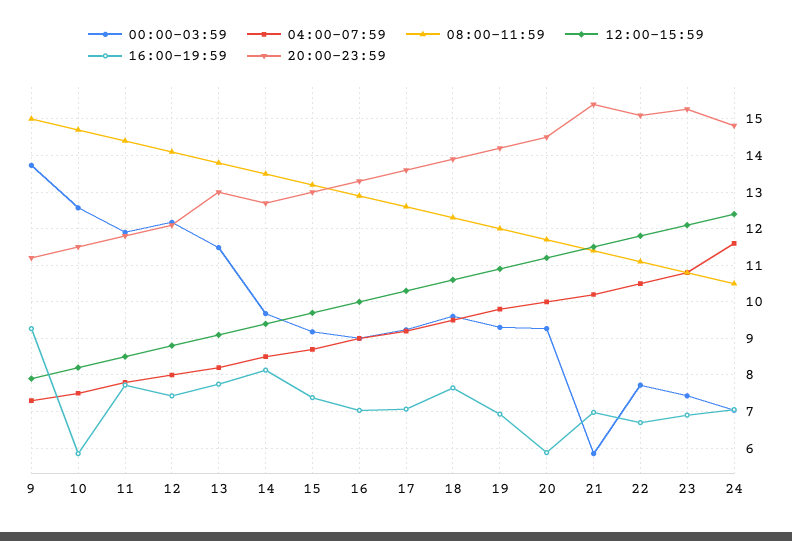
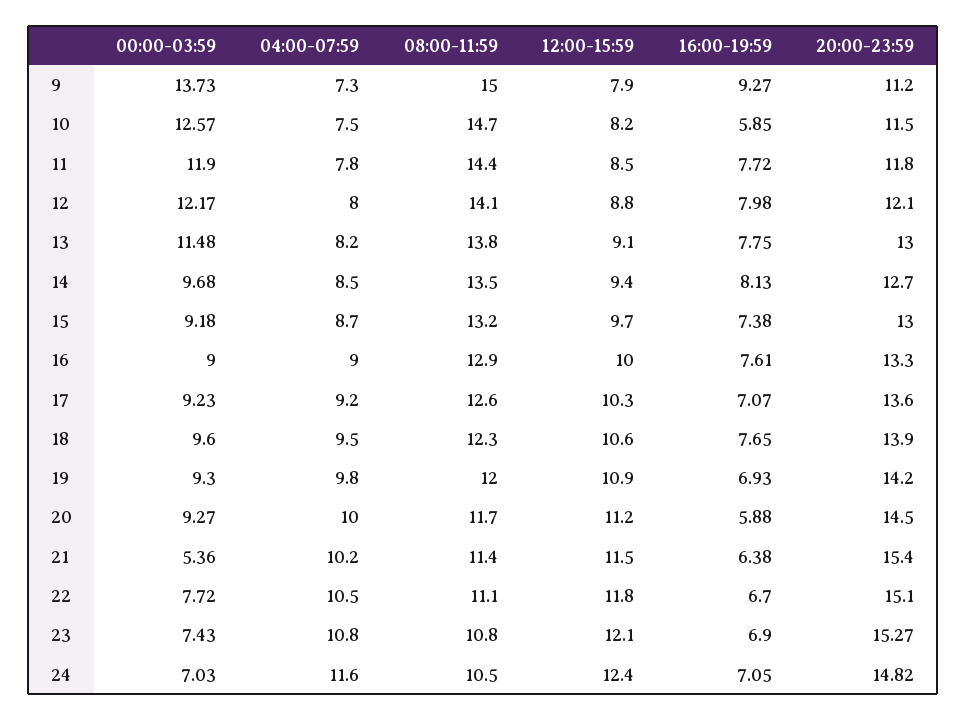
16:00-19:59, 12: 7.4 -> 7.98
16:00-19:59, 16: 7 -> 7.61
00:00-03:59, 21: 5.8 -> 5.36
16:00-19:59, 21: 7 -> 6.38

